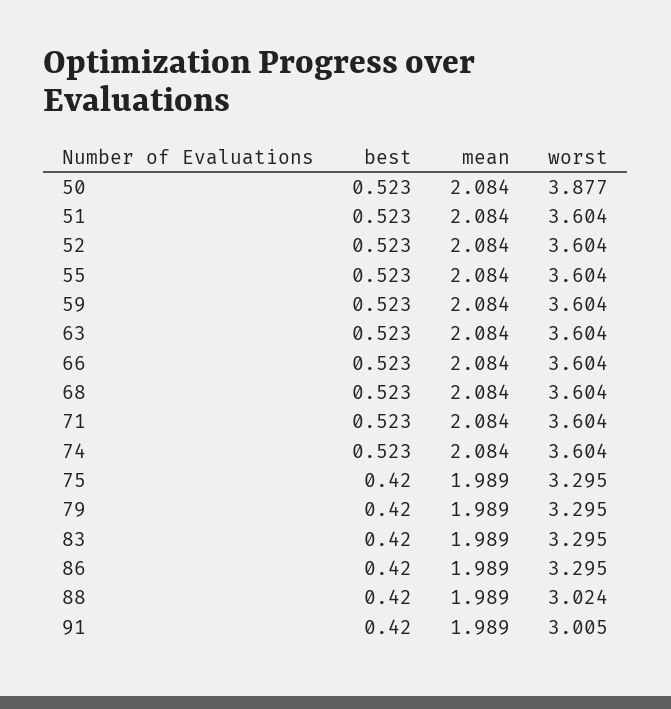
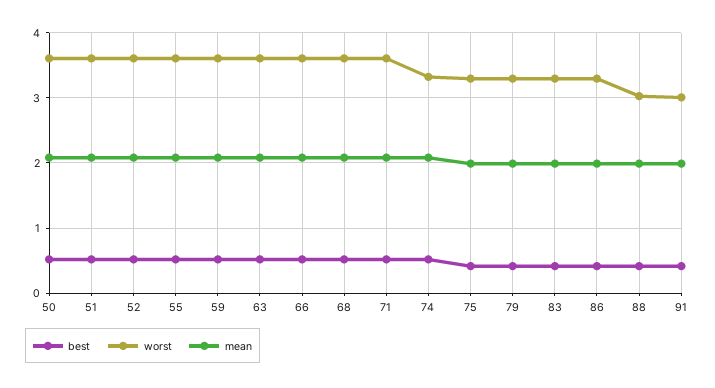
worst, 50: 3.877 -> 3.6
worst, 74: 3.604 -> 3.3

